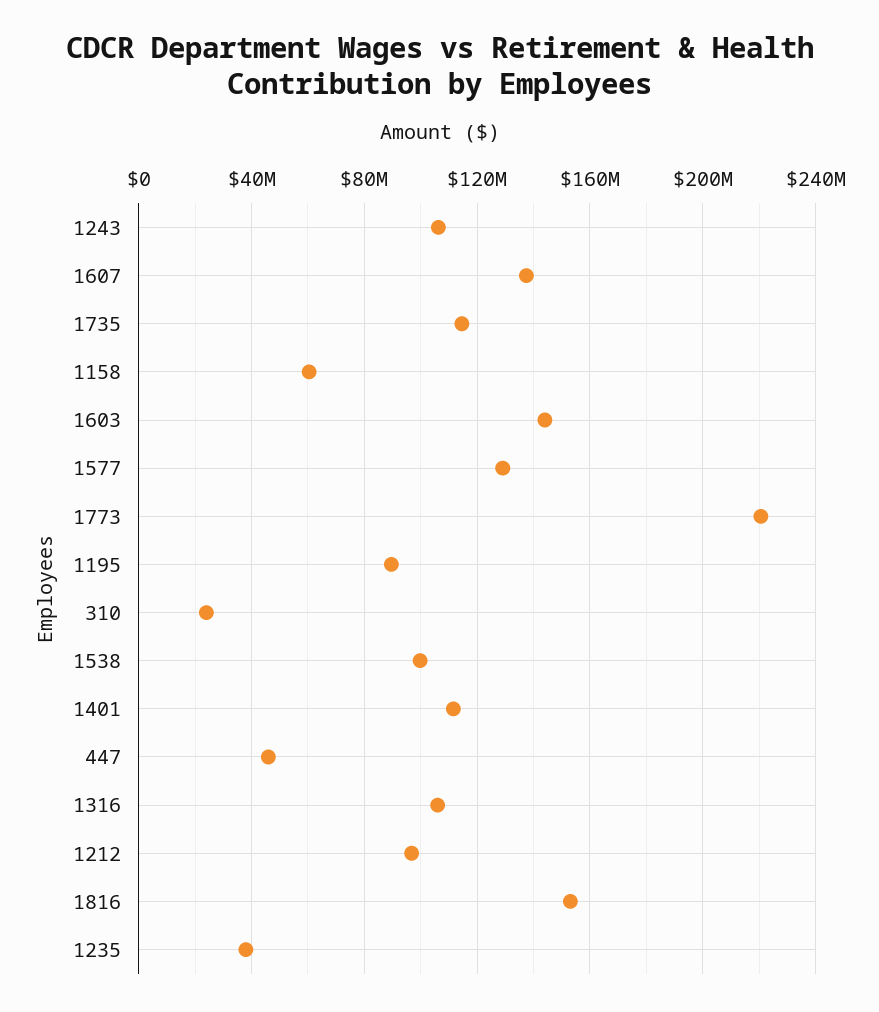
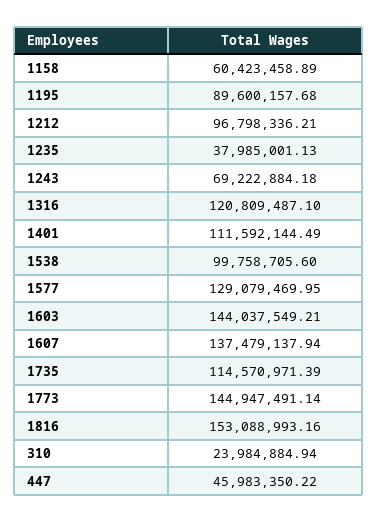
1243: 105000000 -> 69222884.18
1773: 220000000 -> 144947491.14
1316: 105000000 -> 120809487.1

